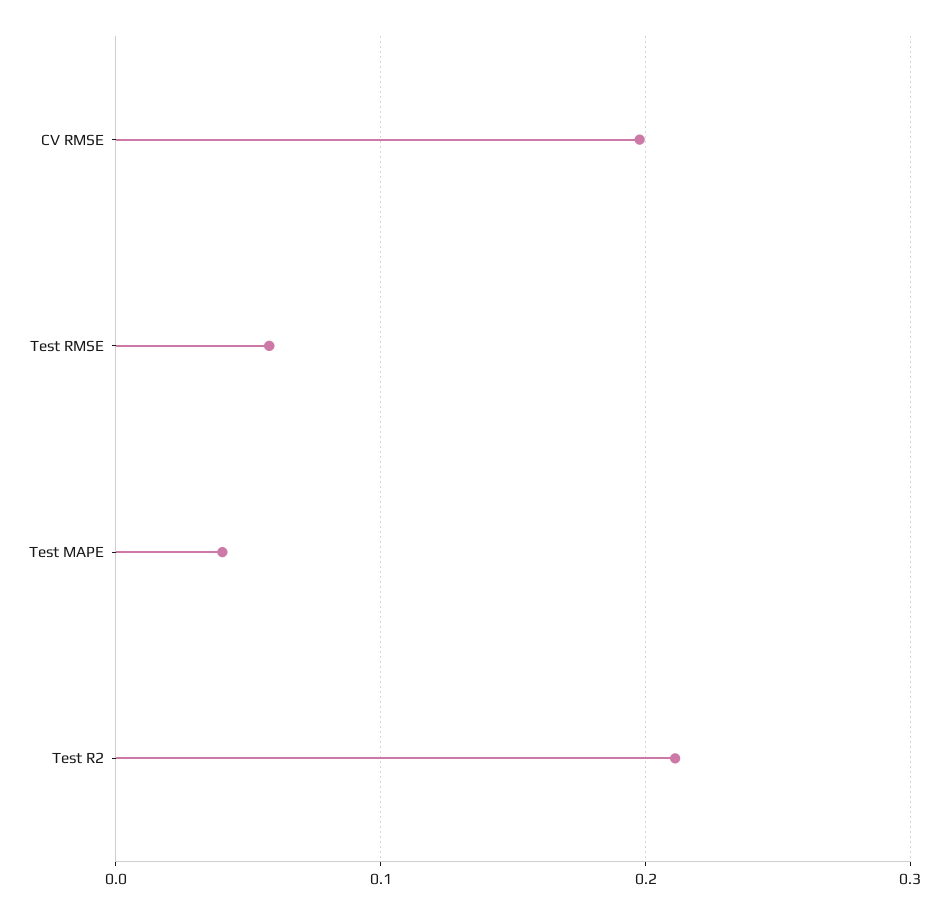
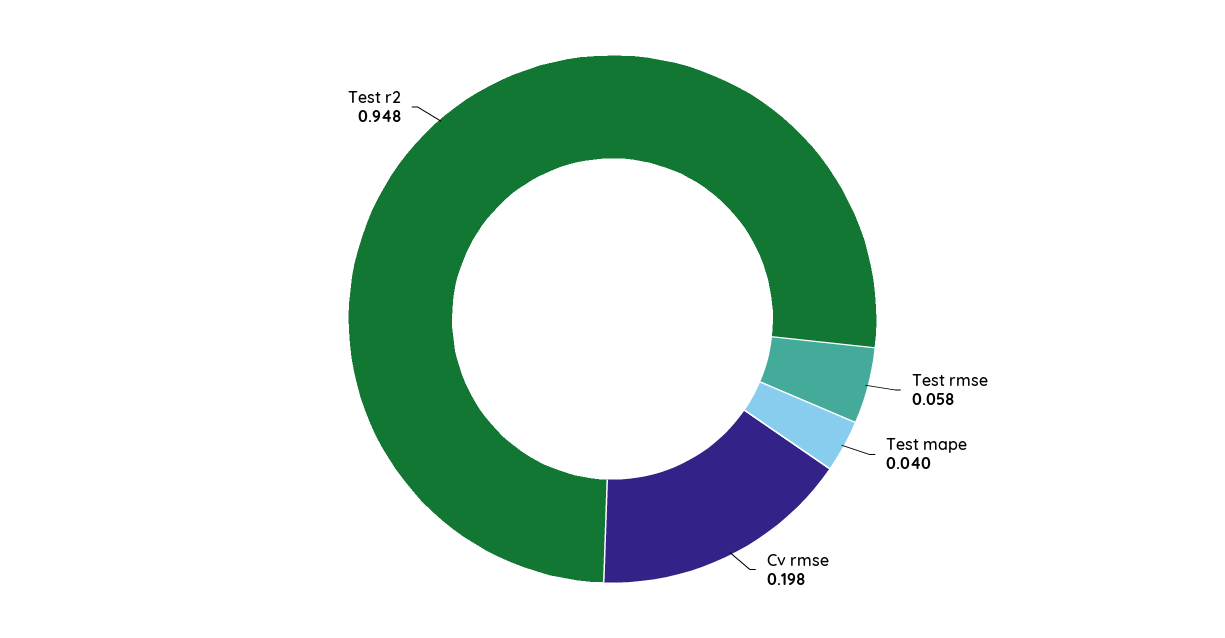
Test R2: 0.21 -> 0.948

